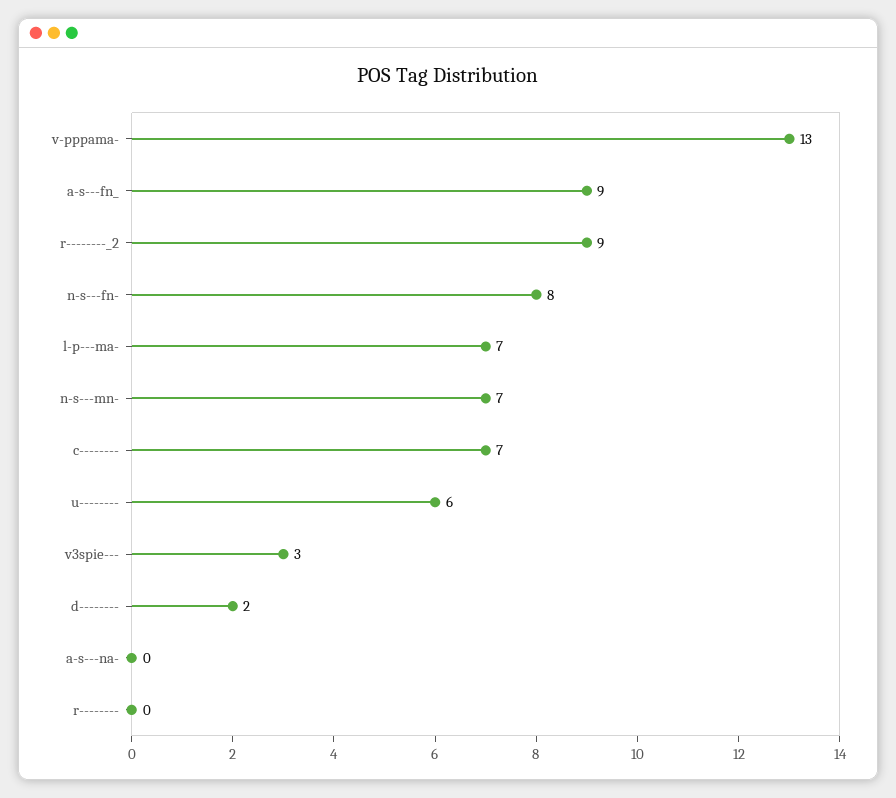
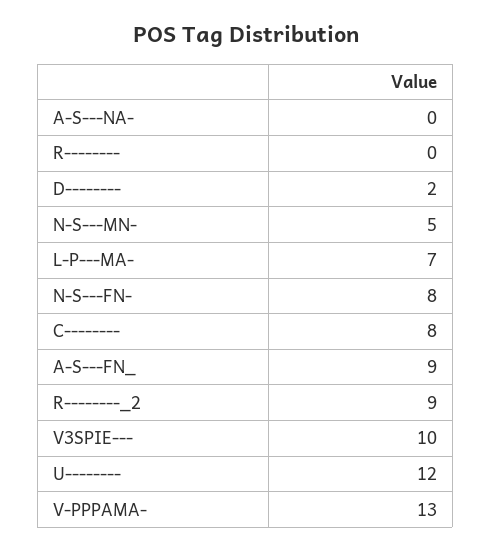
n-s---mn-: 7 -> 5
c--------: 7 -> 8
u--------: 6 -> 12
v3spie---: 3 -> 10

